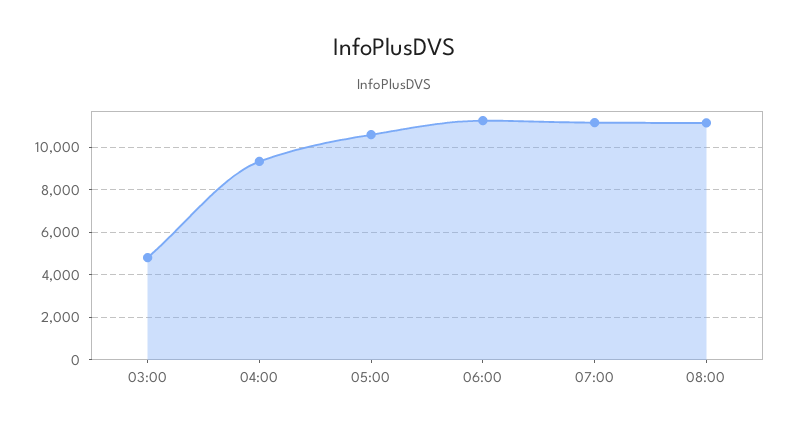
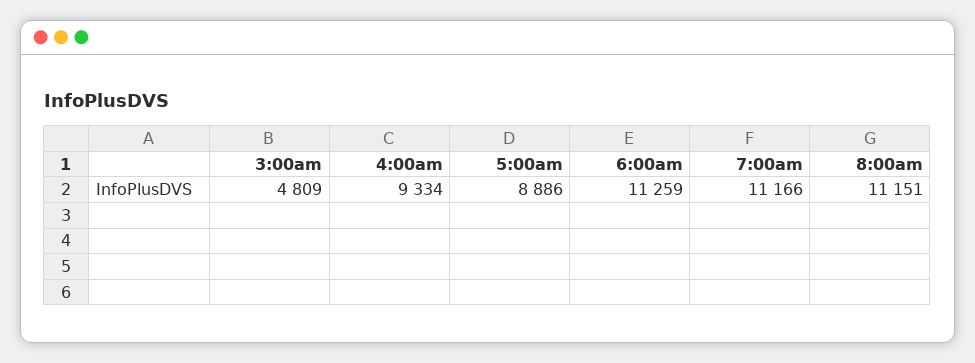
05:00: 10500 -> 8886

